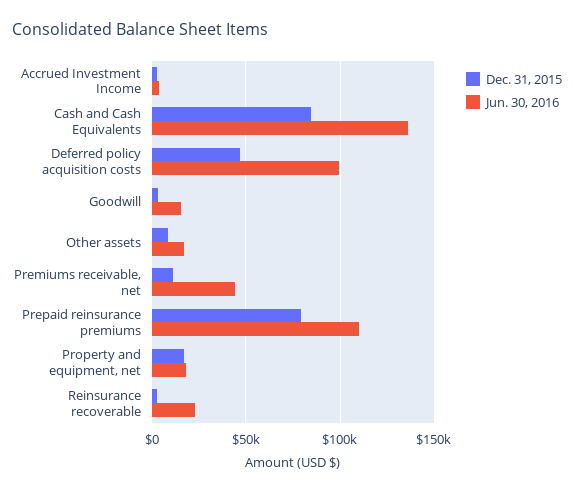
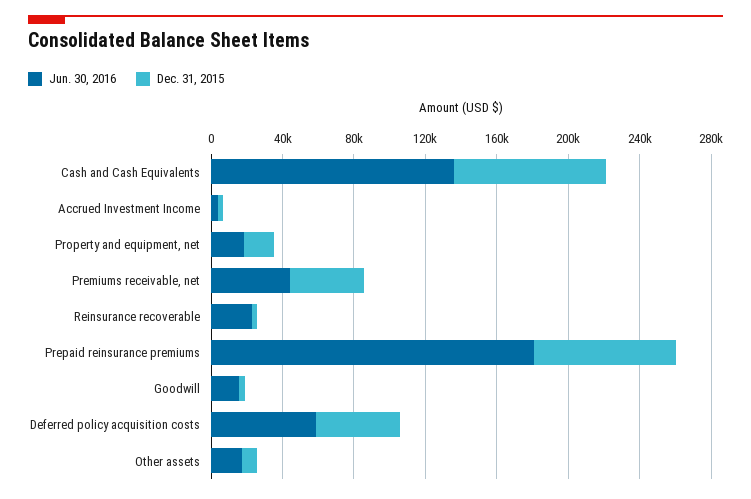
Jun. 30, 2016, Deferred policy acquisition costs: 100000 -> 60000
Dec. 31, 2015, Premiums receivable, net: 10000 -> 40000
Jun. 30, 2016, Prepaid reinsurance premiums: 110000 -> 180000

